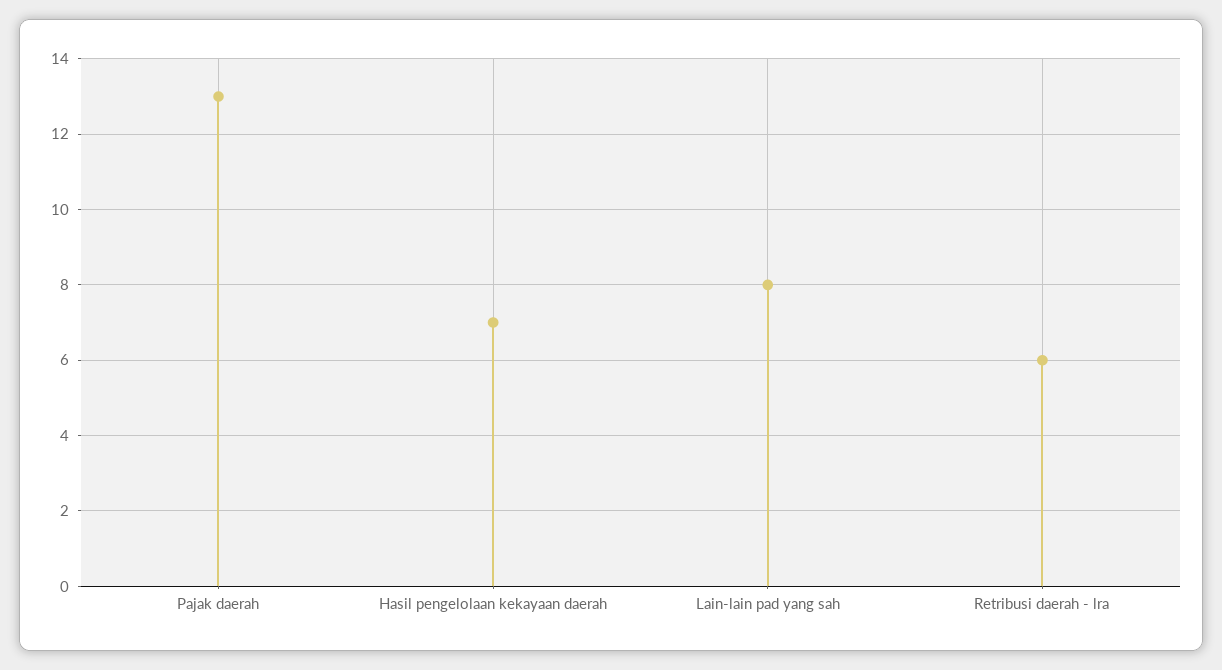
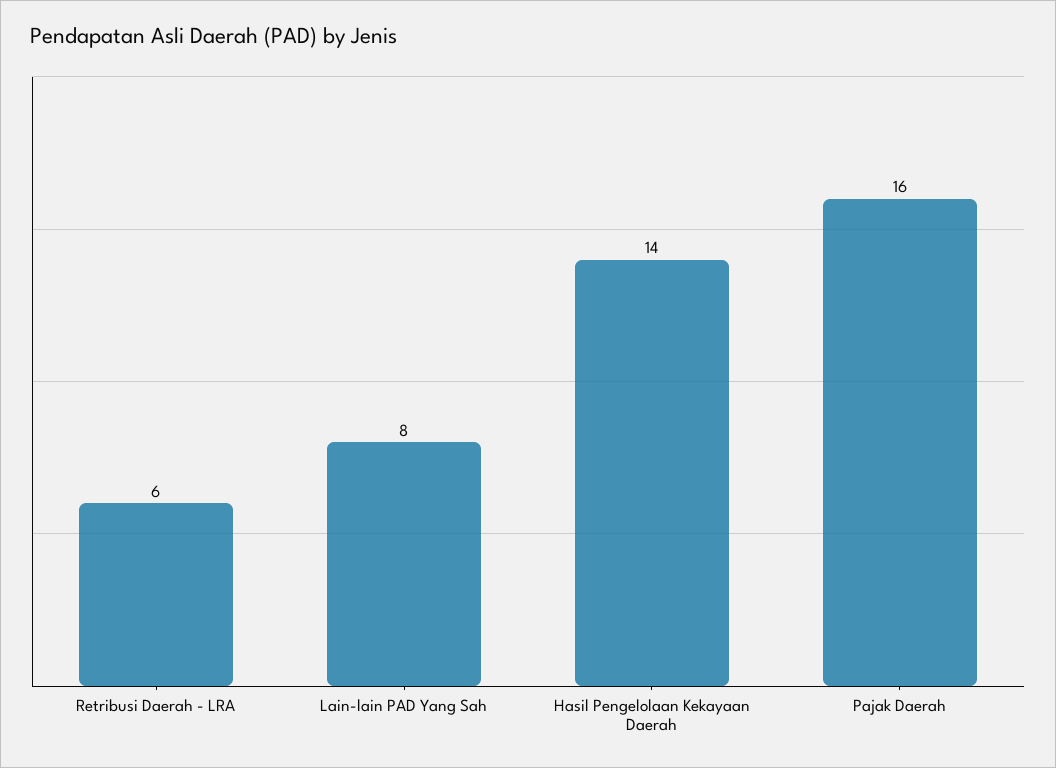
Pajak daerah: 13 -> 16
Hasil pengelolaan kekayaan daerah: 7 -> 14

